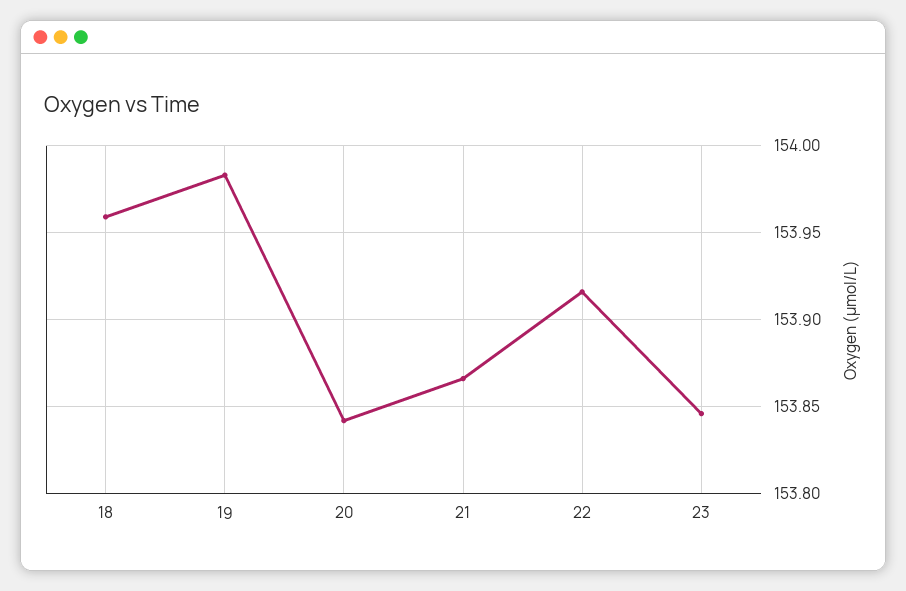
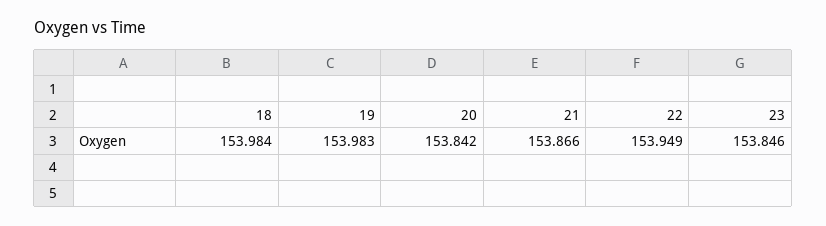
18: 153.96 -> 153.984
22: 153.915 -> 153.949

